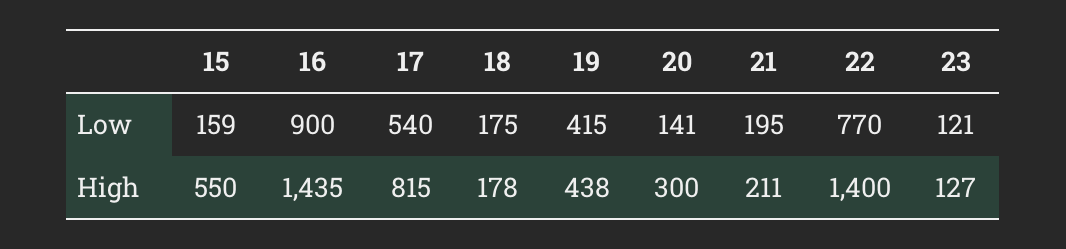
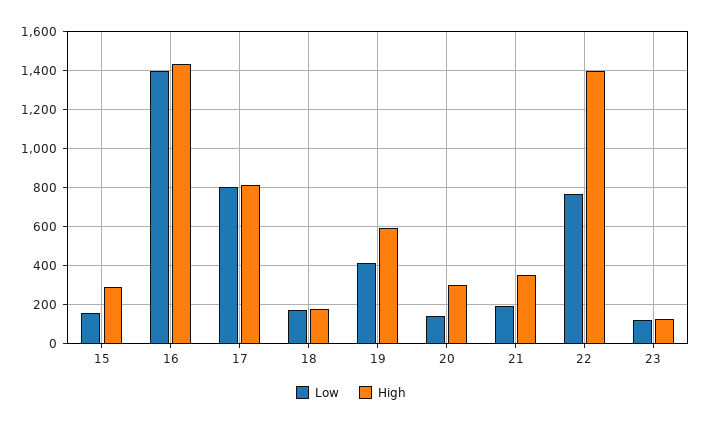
Low, 16: 900 -> 1400
Low, 17: 540 -> 800
High, 15: 550 -> 300
High, 19: 438 -> 600
High, 21: 211 -> 350

